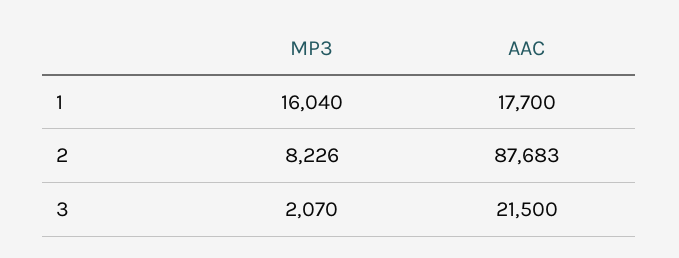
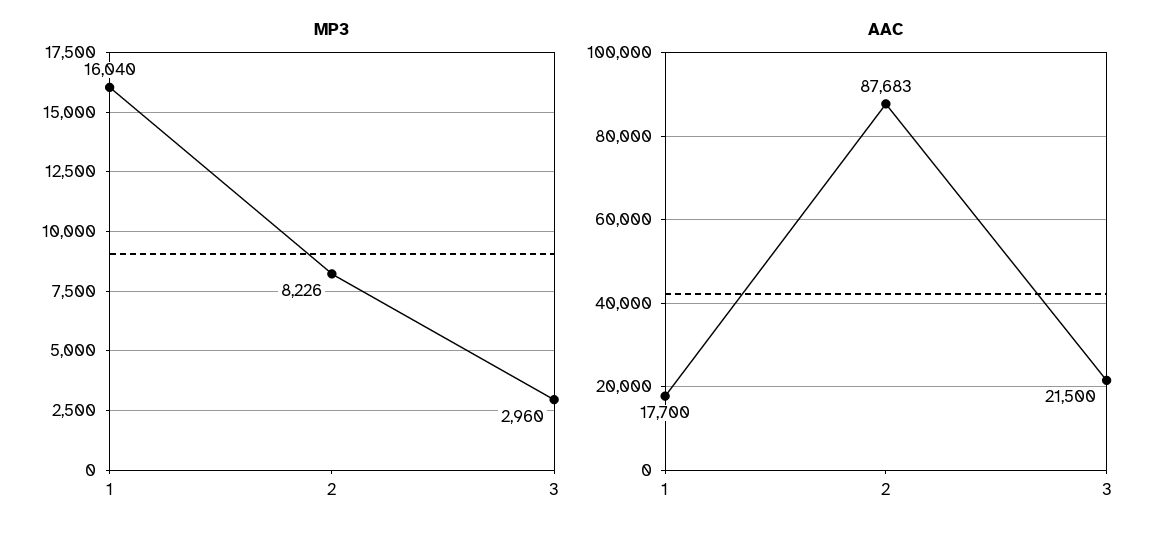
MP3, 3: 2070 -> 2960

